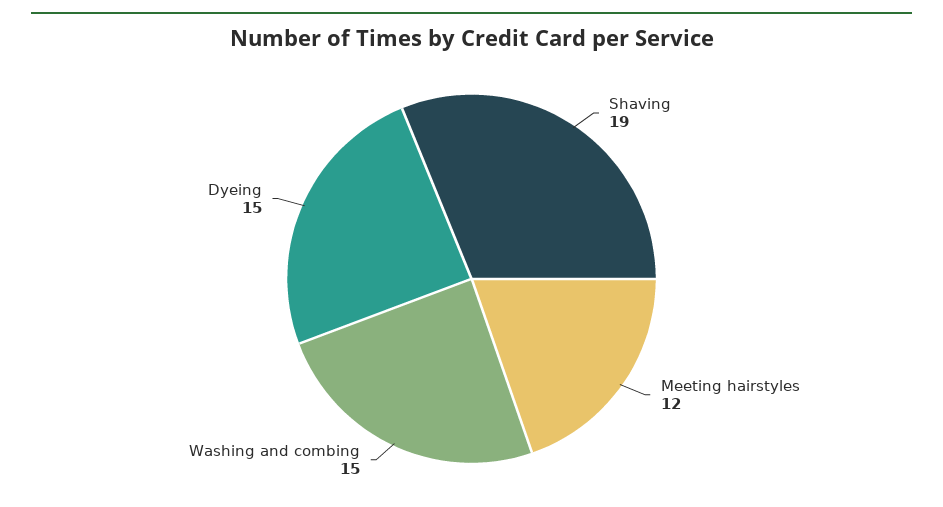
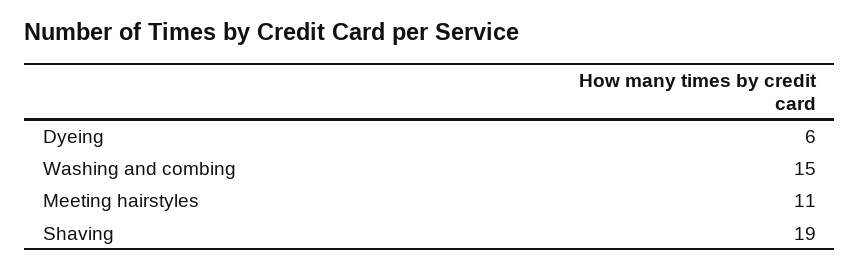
Meeting hairstyles: 12 -> 11
Dyeing: 15 -> 6

